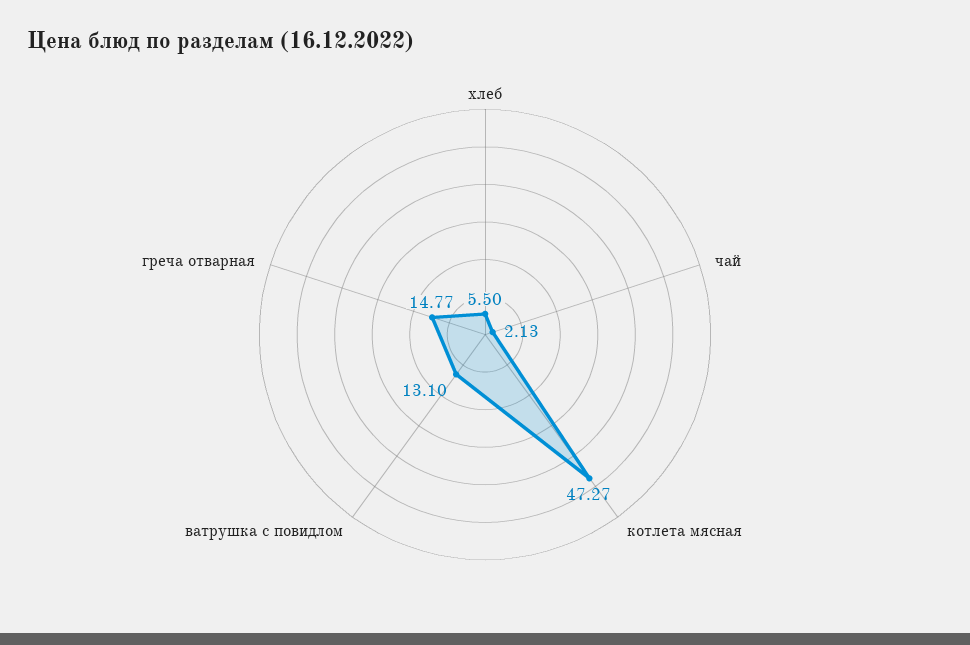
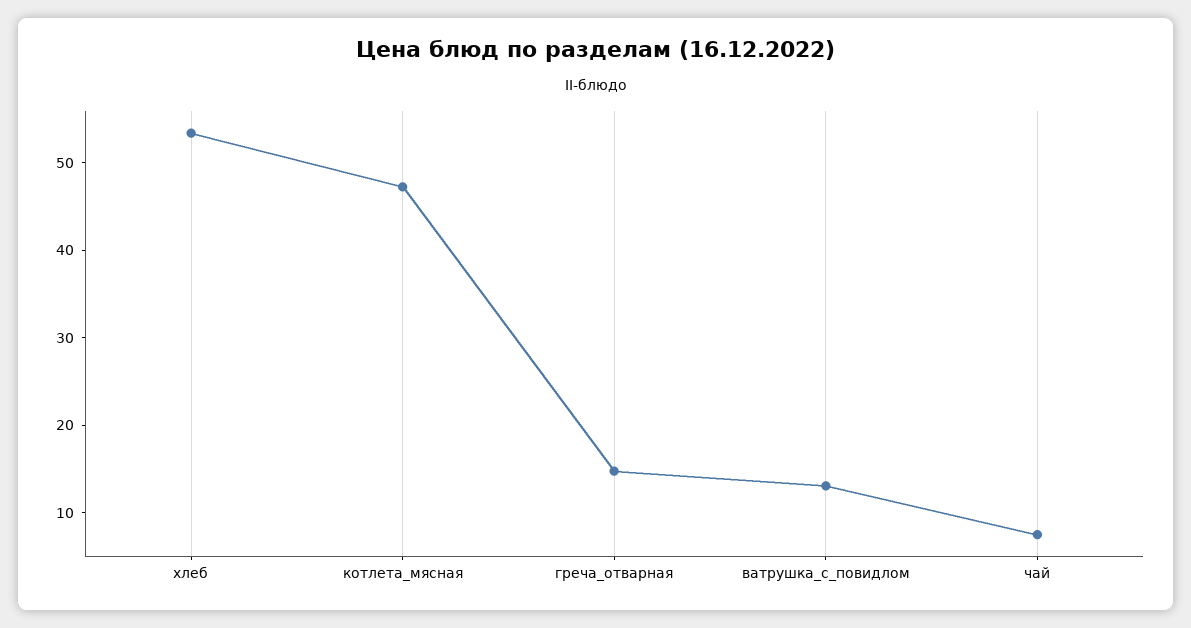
хлеб: 5.5 -> 54
чай: 2.13 -> 8

